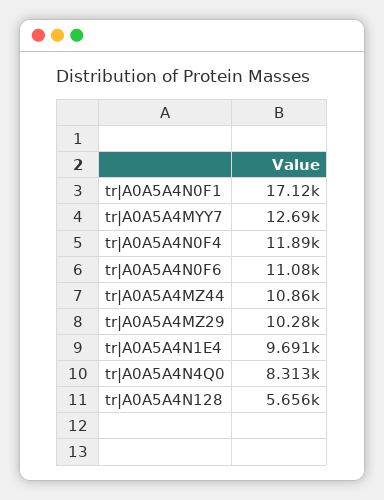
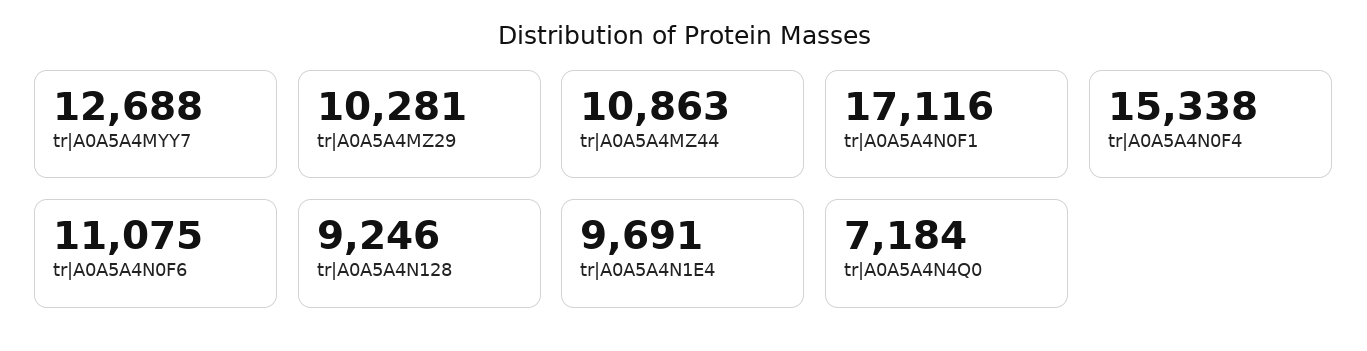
tr|A0A5A4N0F4: 11890 -> 15338
tr|A0A5A4N4Q0: 8313 -> 7184
tr|A0A5A4N128: 5656 -> 9246

